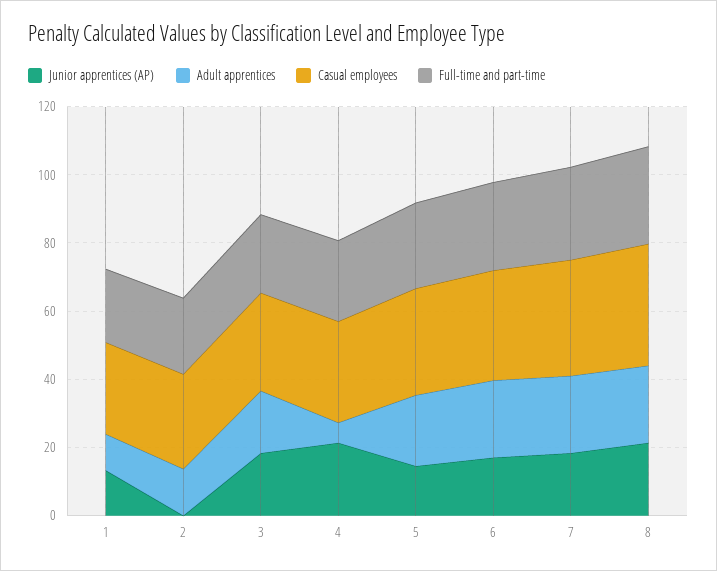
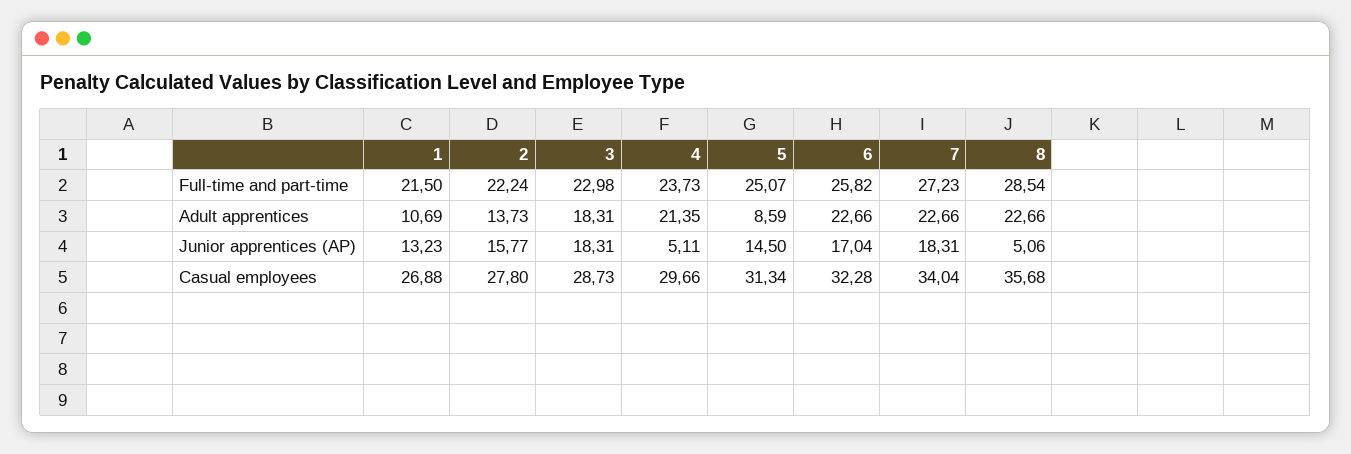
Junior apprentices (AP), 2: 0 -> 15.77
Junior apprentices (AP), 4: 20 -> 5.11
Adult apprentices, 4: 5 -> 21.35
Adult apprentices, 5: 20 -> 8.59
Junior apprentices (AP), 8: 20 -> 5.06

